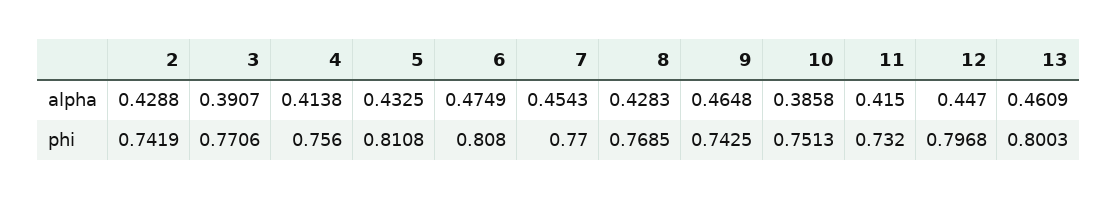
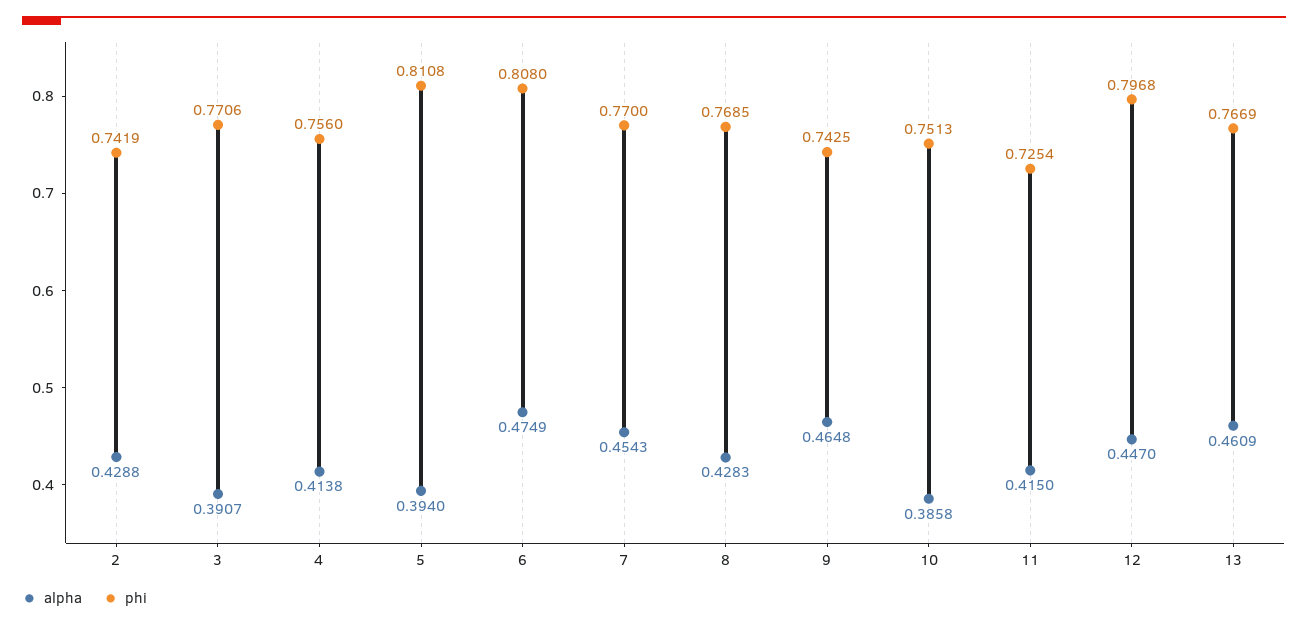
alpha, 5: 0.4325 -> 0.394
phi, 11: 0.732 -> 0.7254
phi, 13: 0.8003 -> 0.7669

